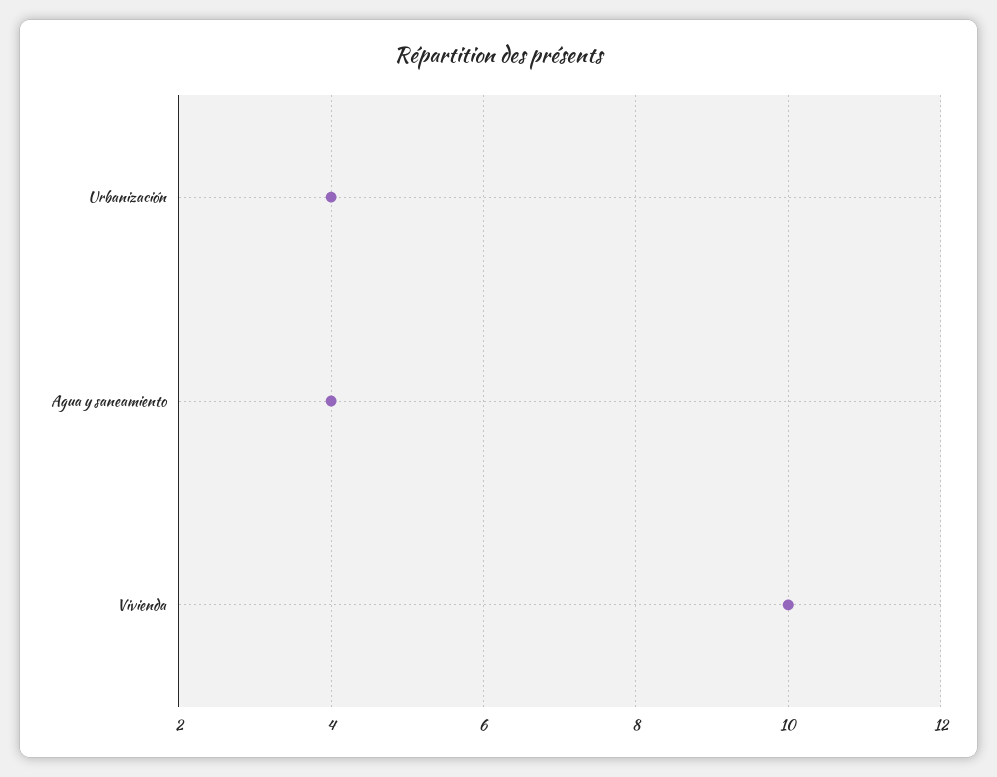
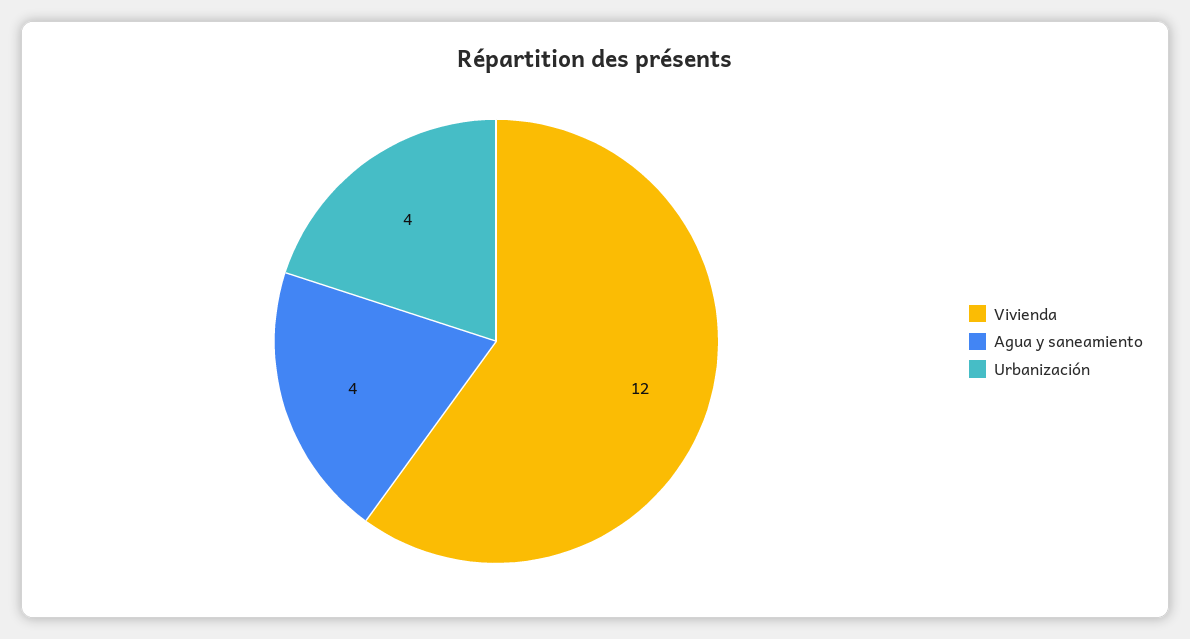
Vivienda: 10 -> 12

